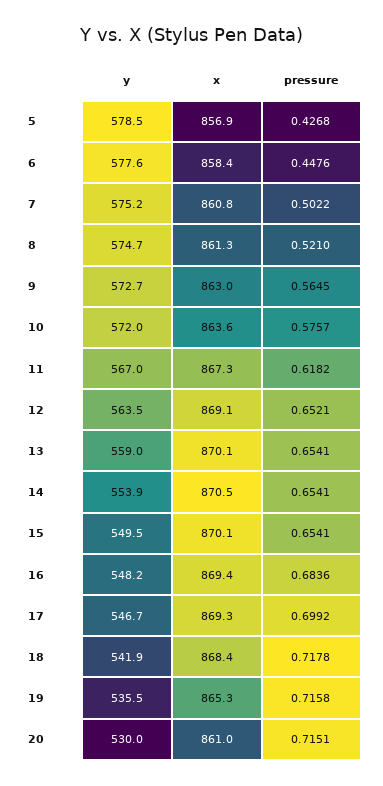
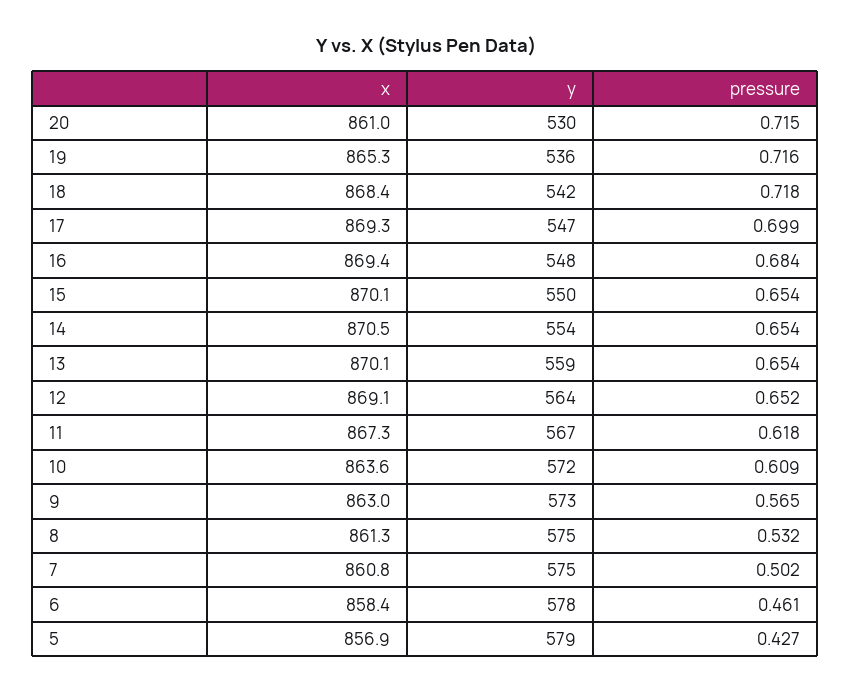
pressure, 6: 0.4476 -> 0.461
pressure, 8: 0.521 -> 0.532
pressure, 10: 0.5757 -> 0.609

